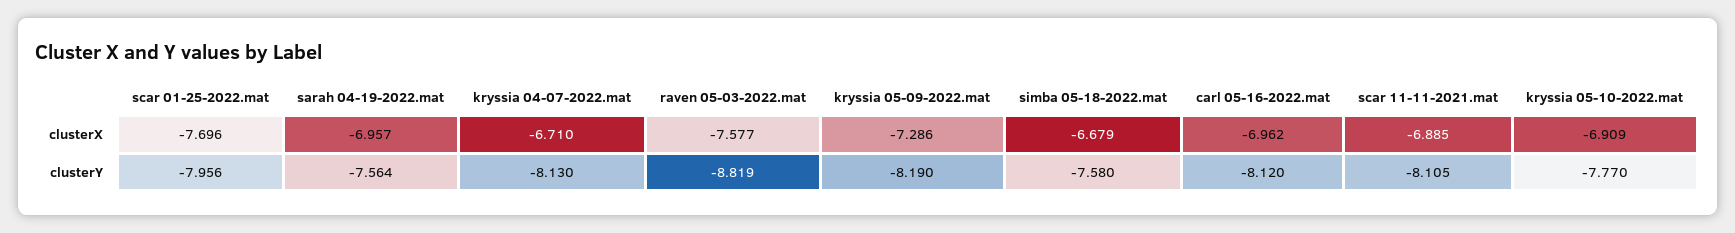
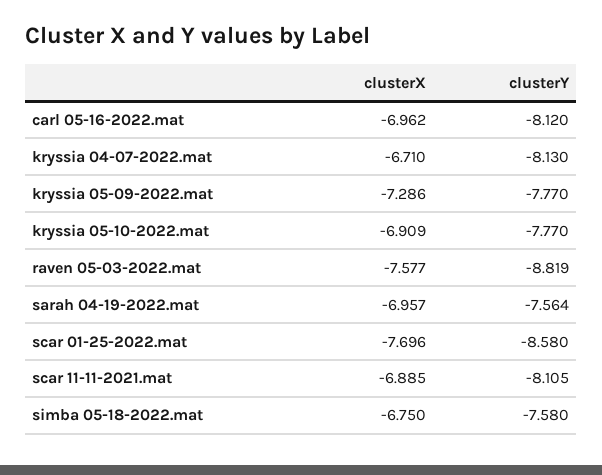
simba 05-18-2022.mat, clusterX: -6.679 -> -6.75
scar 01-25-2022.mat, clusterY: -7.956 -> -8.58
kryssia 05-09-2022.mat, clusterY: -8.19 -> -7.77

